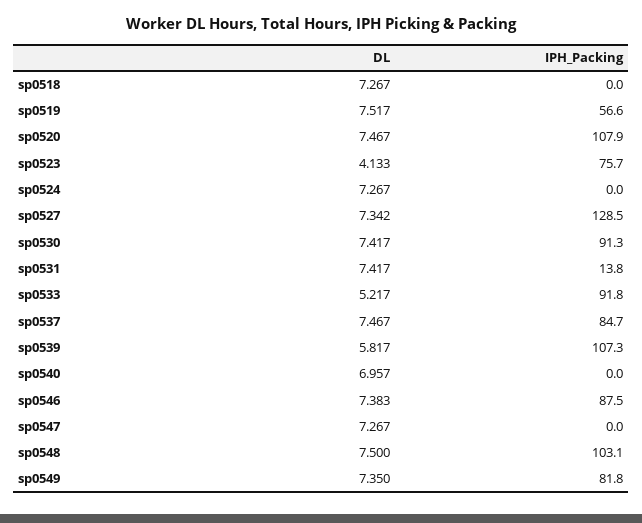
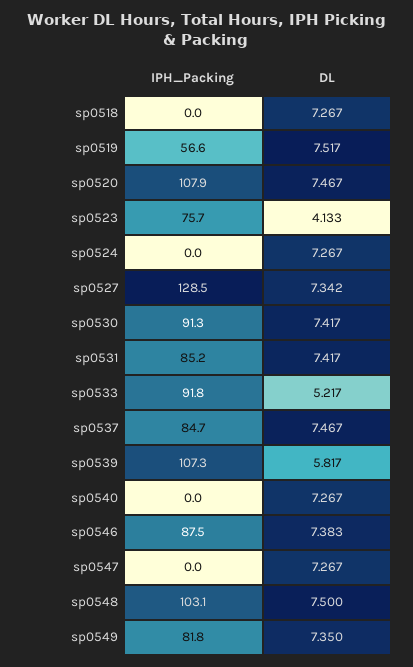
IPH_Packing, sp0531: 13.8 -> 85.2
DL, sp0540: 6.957 -> 7.267

